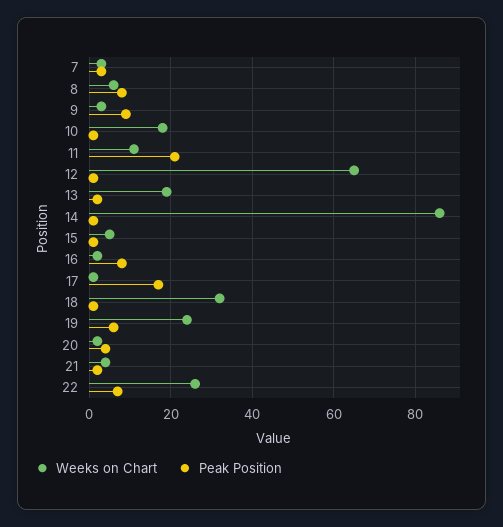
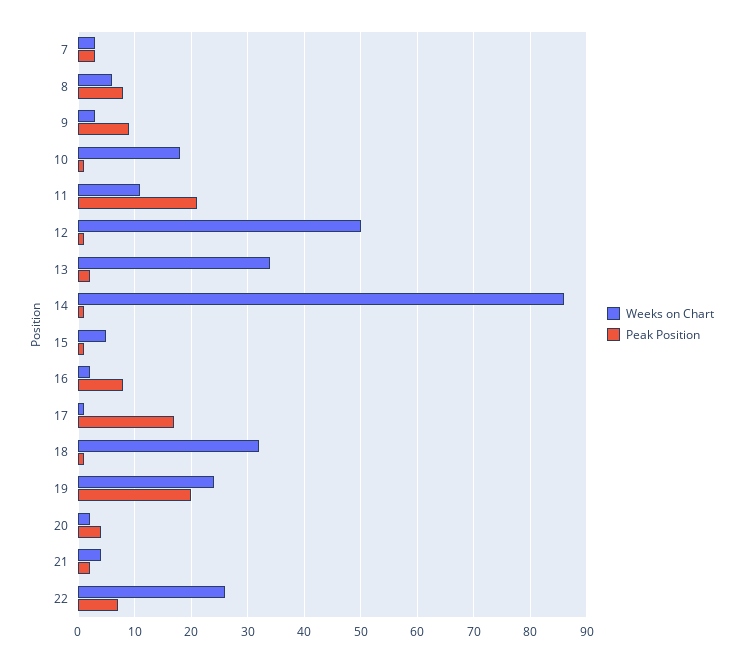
Weeks on Chart, 12: 65 -> 50
Weeks on Chart, 13: 20 -> 35
Peak Position, 19: 5 -> 20

